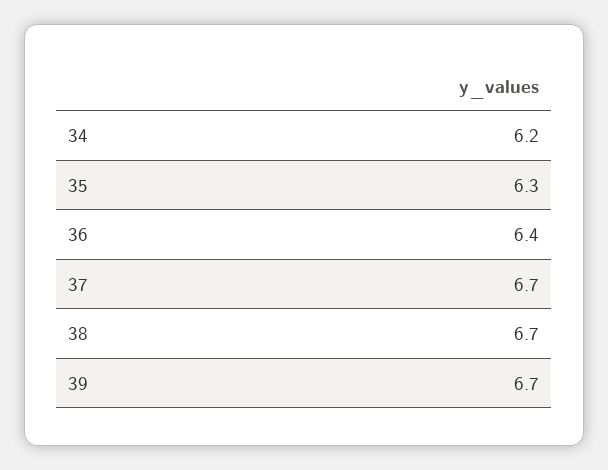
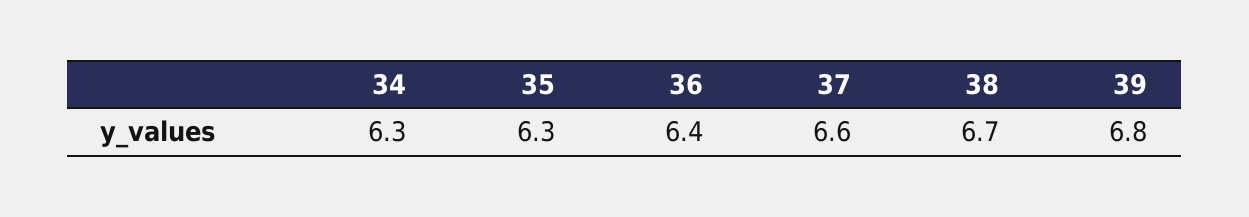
34: 6.2 -> 6.3
37: 6.7 -> 6.6
39: 6.7 -> 6.8

